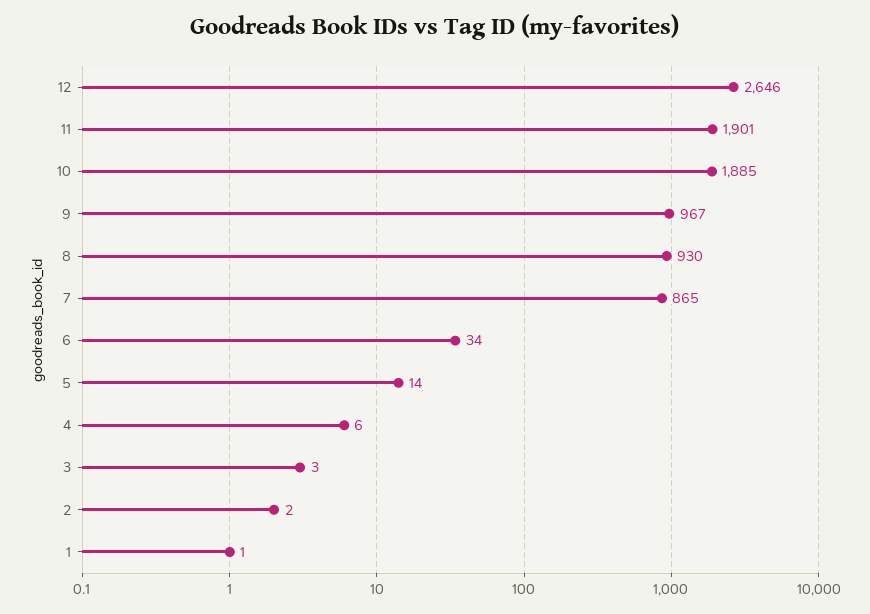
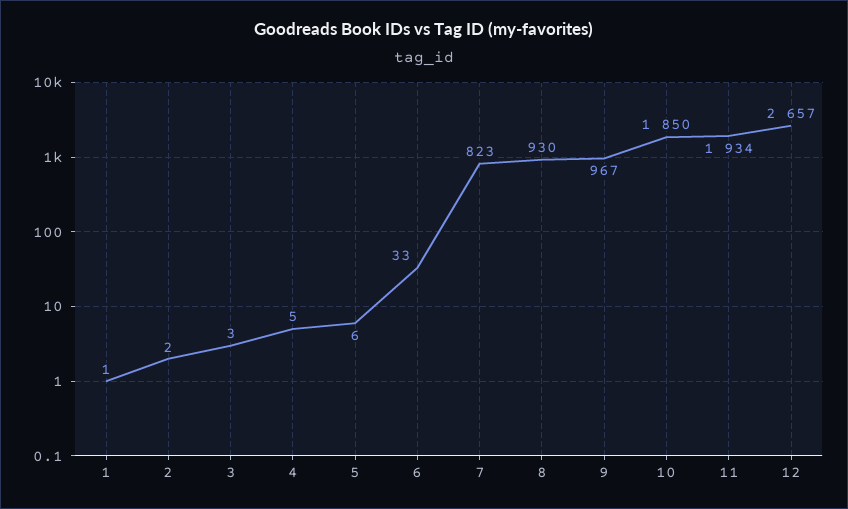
12: 2646 -> 2657
11: 1901 -> 1934
10: 1885 -> 1850
7: 865 -> 823
6: 34 -> 33
5: 14 -> 6
4: 6 -> 5

